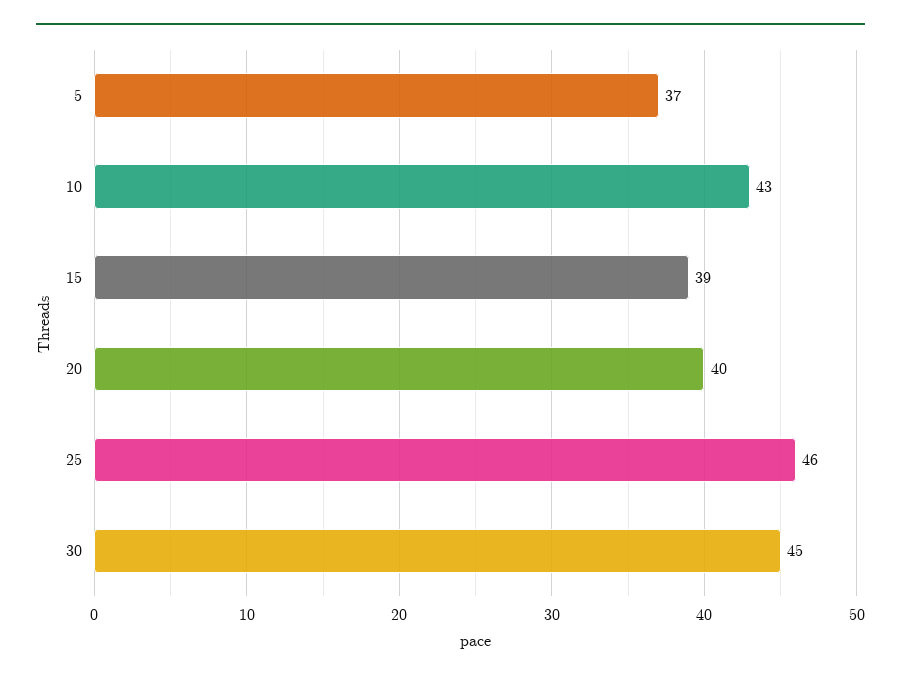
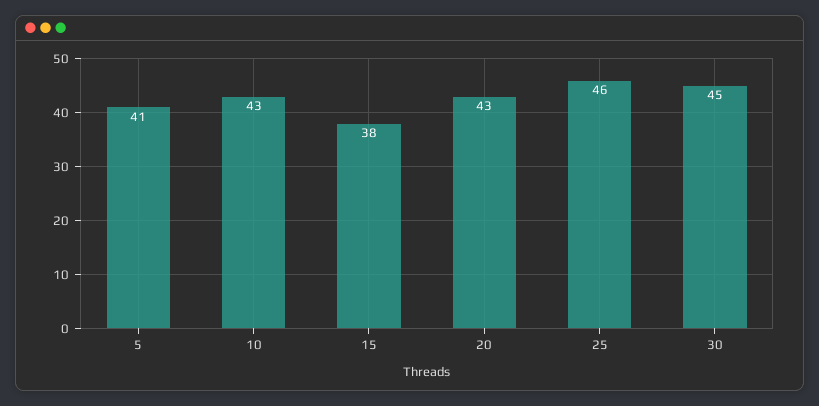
5: 37 -> 41
15: 39 -> 38
20: 40 -> 43

